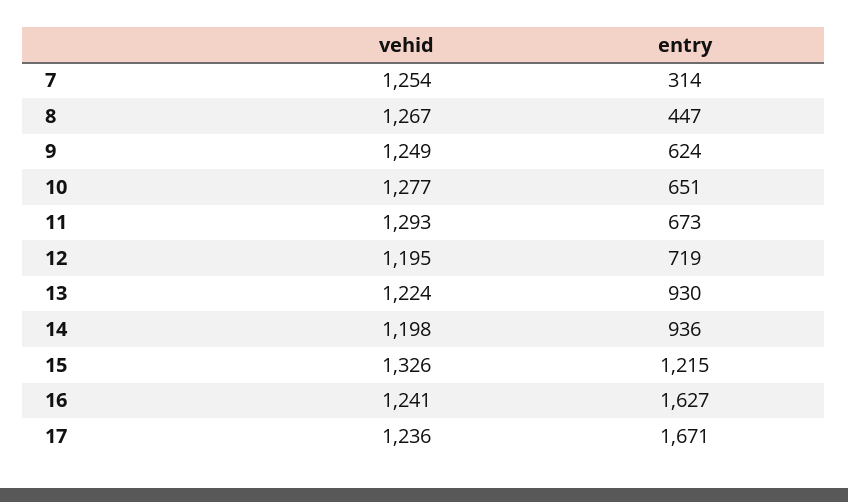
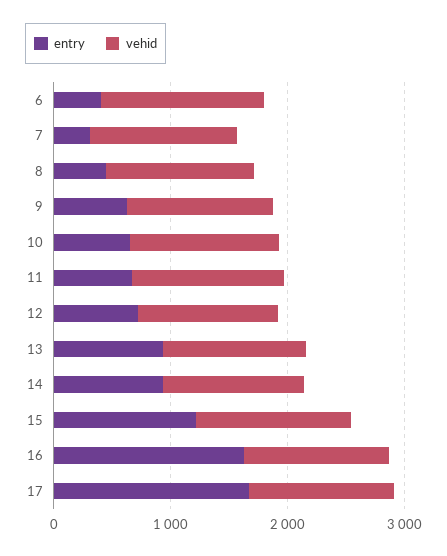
entry, 6: none -> 400
vehid, 6: none -> 1400

